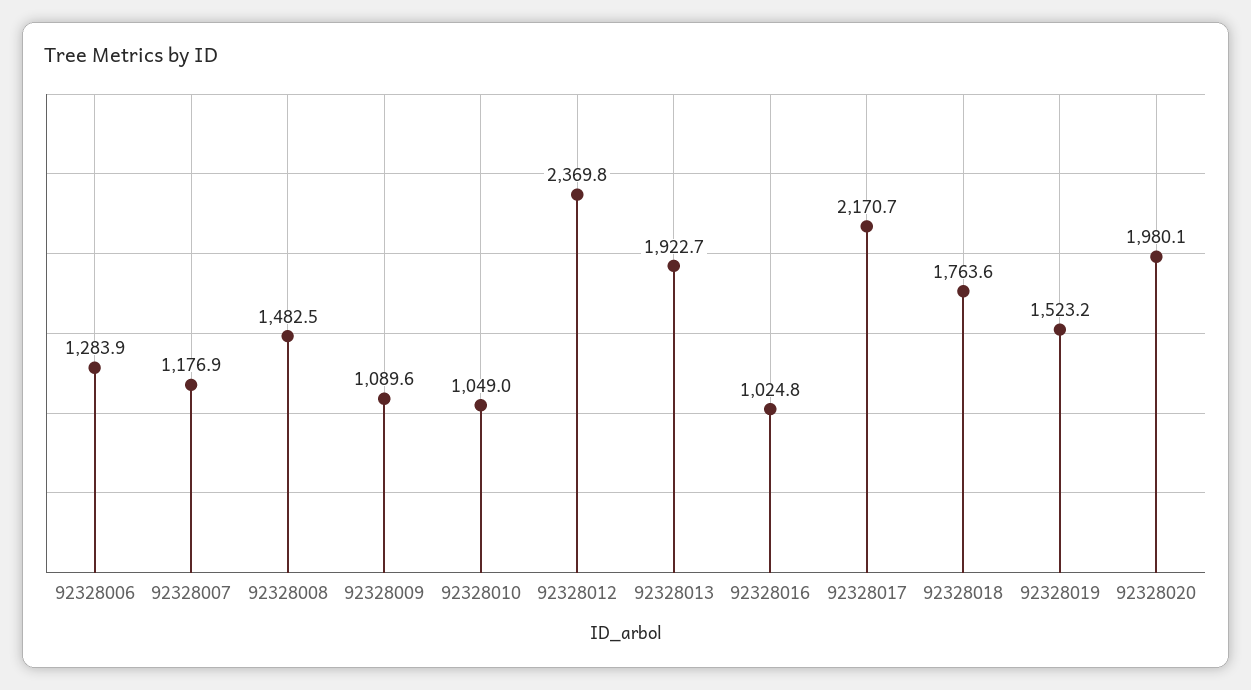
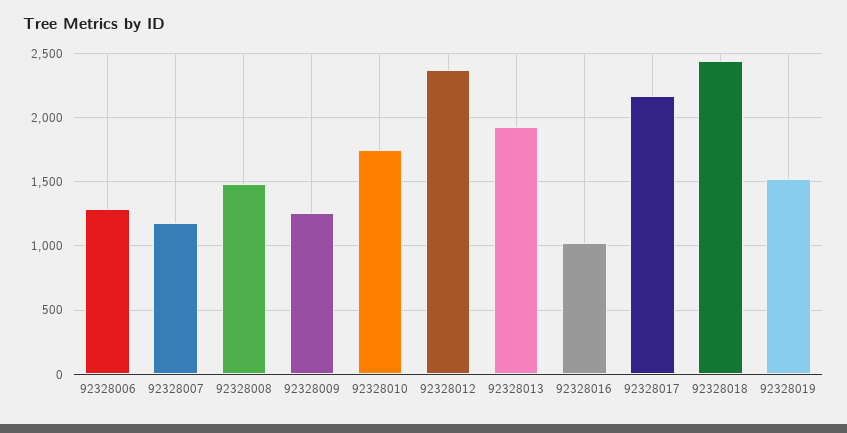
92328009: 1089.6 -> 1250
92328010: 1049 -> 1750
92328018: 1763.6 -> 2450
92328020: 1980.1 -> none

